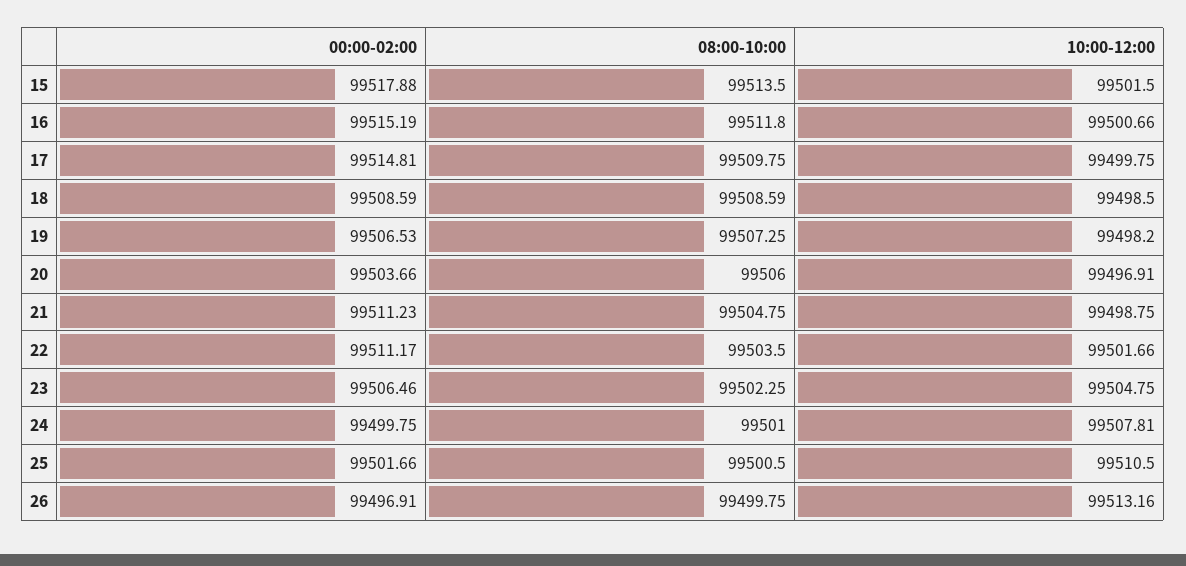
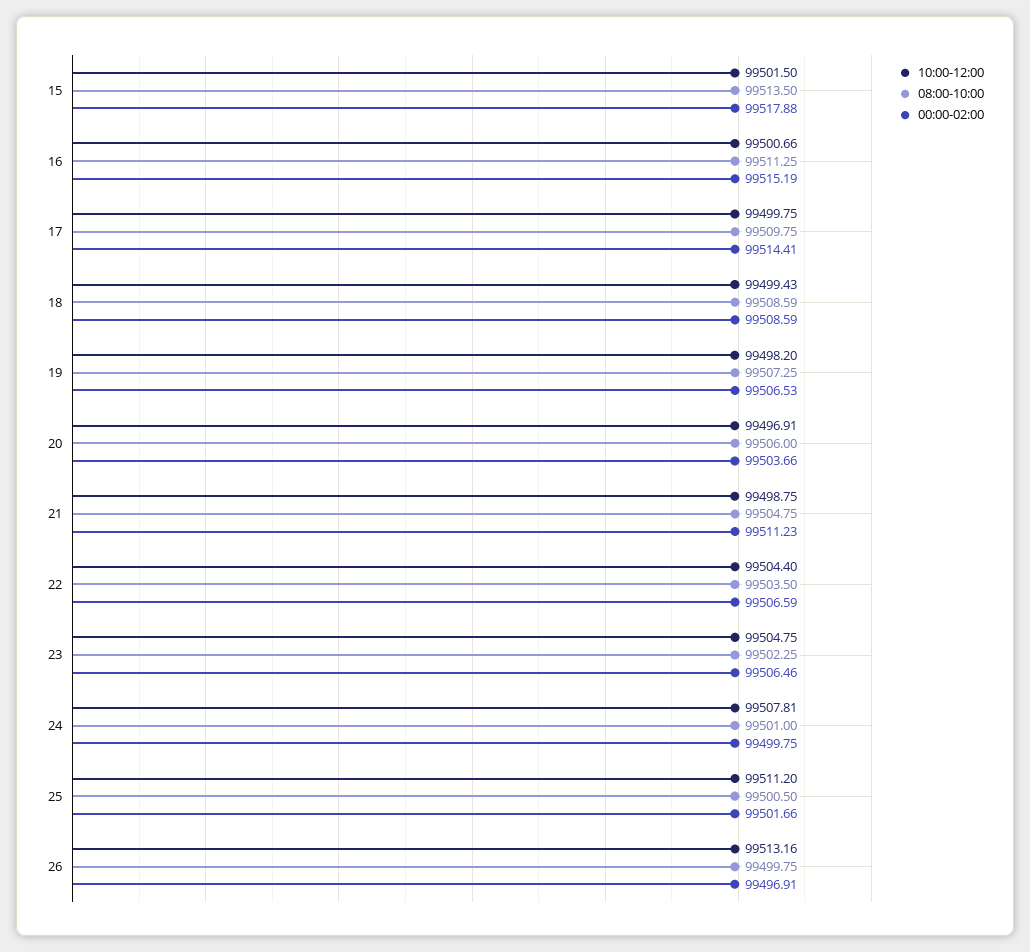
08:00-10:00, 16: 99511.8 -> 99511.25
00:00-02:00, 17: 99514.81 -> 99514.41
10:00-12:00, 18: 99498.5 -> 99499.43
00:00-02:00, 22: 99511.17 -> 99506.59
10:00-12:00, 22: 99501.66 -> 99504.4
10:00-12:00, 25: 99510.5 -> 99511.2

